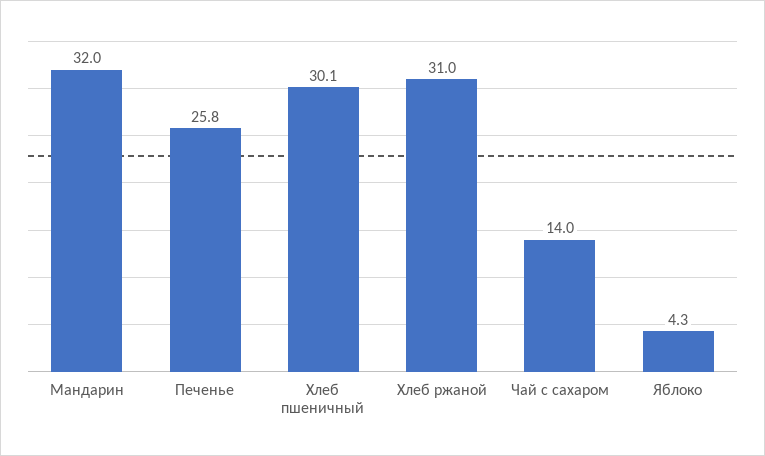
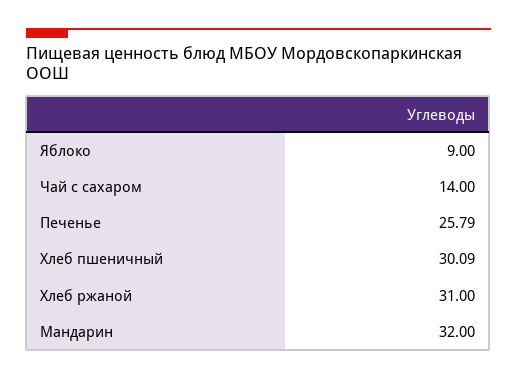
Яблоко: 4.3 -> 9

